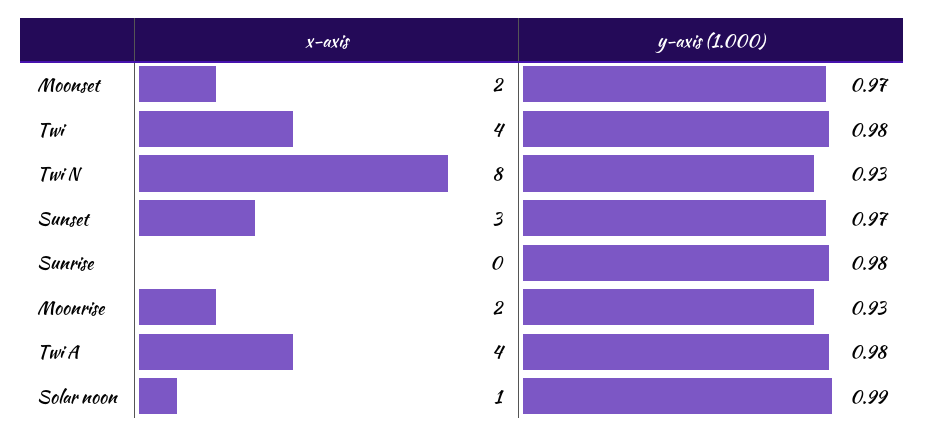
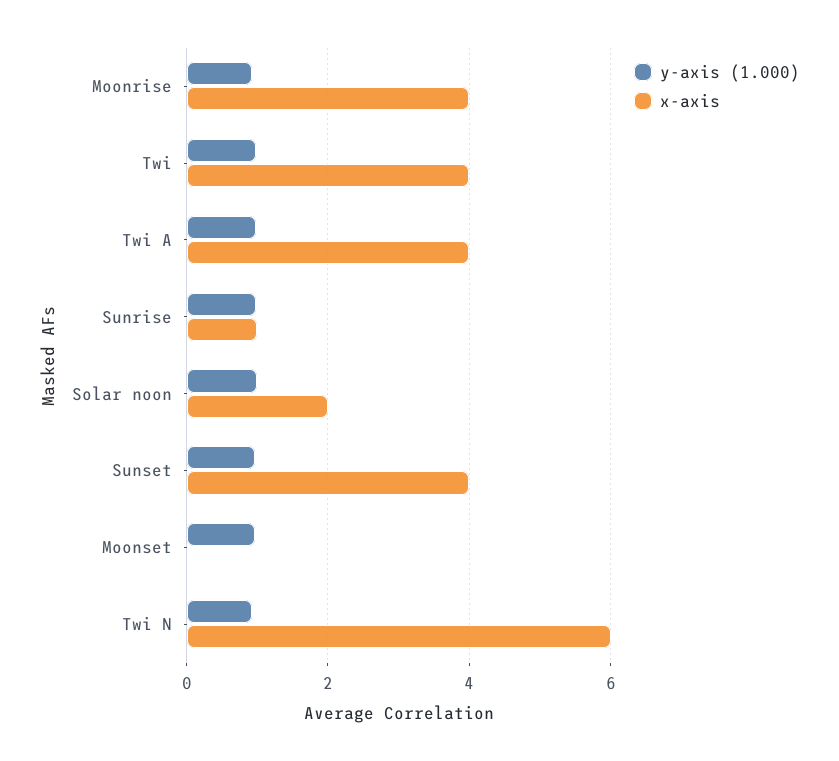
x-axis, Moonset: 2 -> 0
x-axis, Twi N: 8 -> 6
x-axis, Sunset: 3 -> 4
x-axis, Sunrise: 0 -> 1
x-axis, Moonrise: 2 -> 4
x-axis, Solar noon: 1 -> 2

